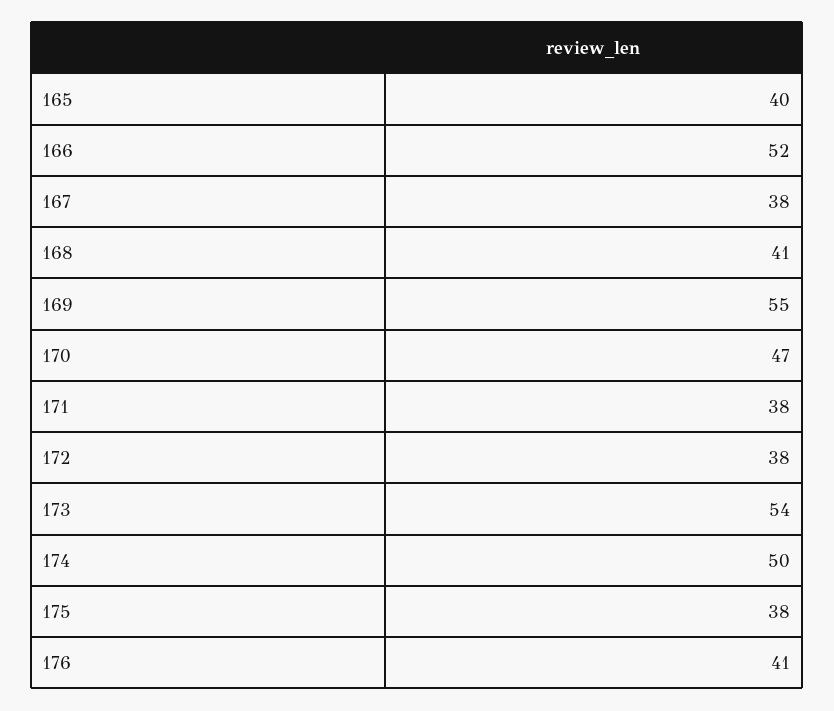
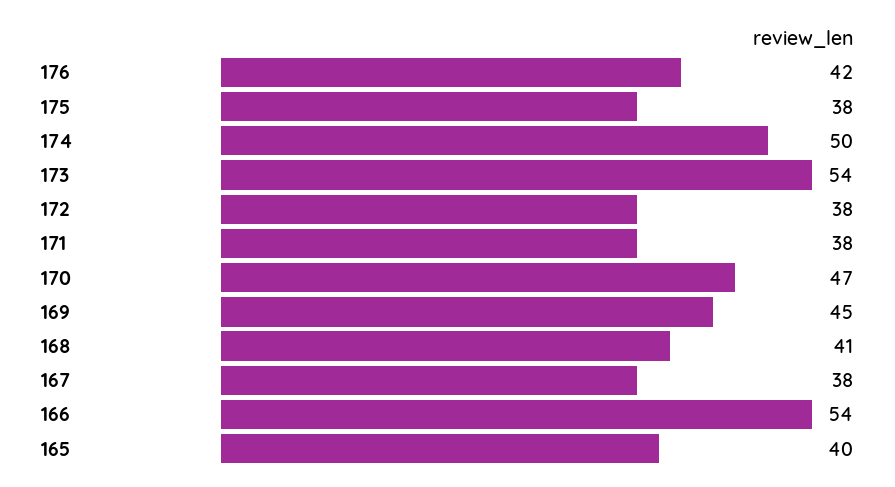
166: 52 -> 54
169: 55 -> 45
176: 41 -> 42

